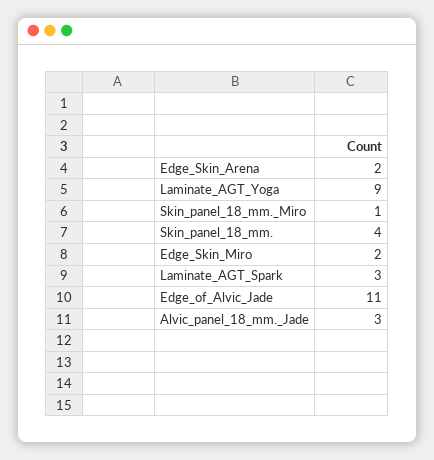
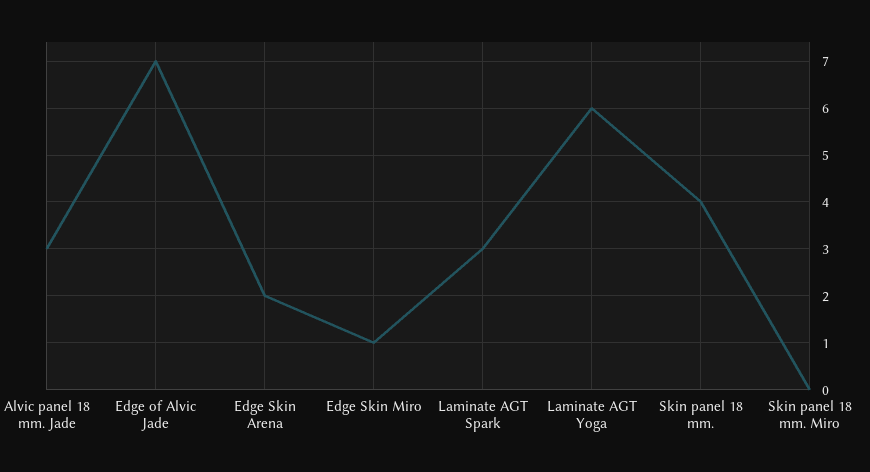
Laminate_AGT_Yoga: 9 -> 6
Skin_panel_18_mm._Miro: 1 -> 0
Edge_Skin_Miro: 2 -> 1
Edge_of_Alvic_Jade: 11 -> 7

